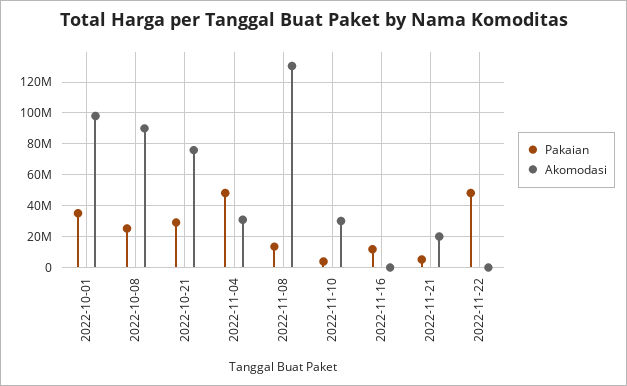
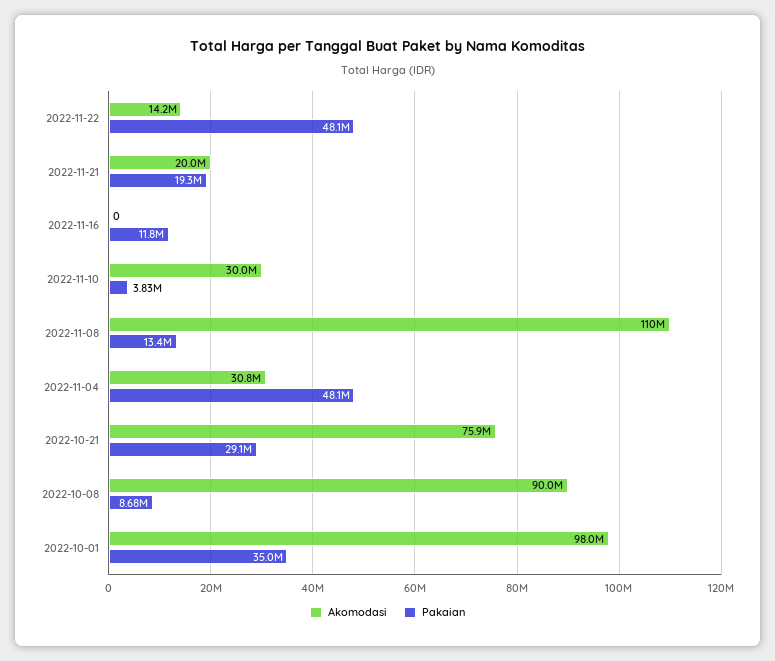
Pakaian, 2022-10-08: 25000000 -> 8680000
Akomodasi, 2022-11-08: 130000000 -> 110000000
Pakaian, 2022-11-21: 5000000 -> 19300000
Akomodasi, 2022-11-22: 0 -> 14200000

